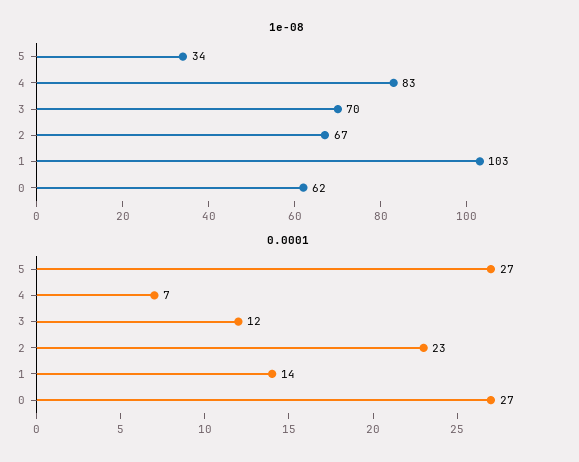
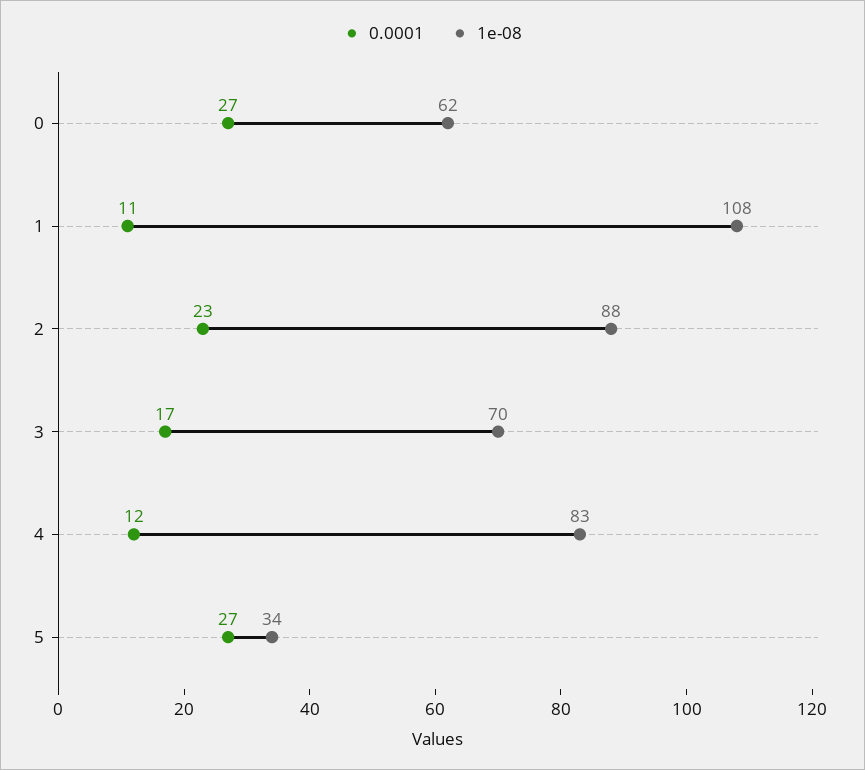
1e-08, 2: 67 -> 88
1e-08, 1: 103 -> 108
0.0001, 4: 7 -> 12
0.0001, 3: 12 -> 17
0.0001, 1: 14 -> 11

